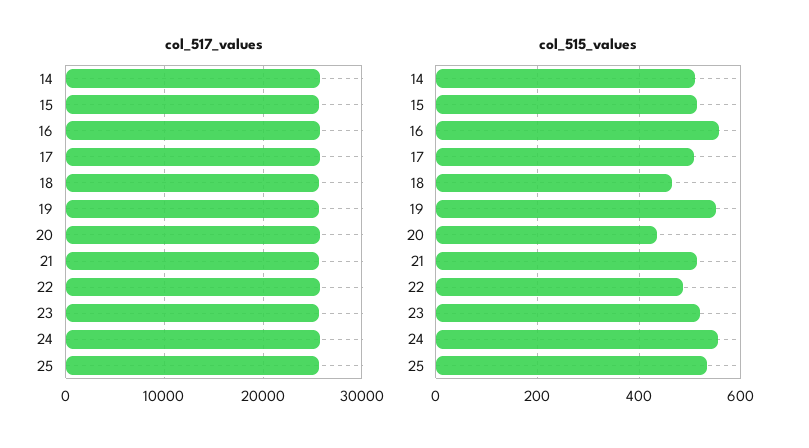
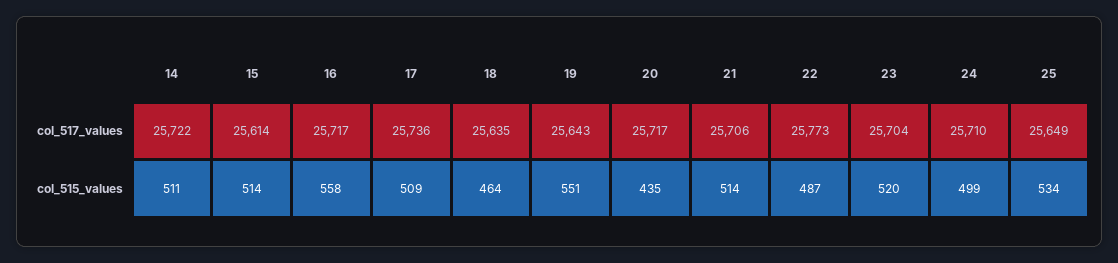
col_515_values, 24: 560 -> 499

